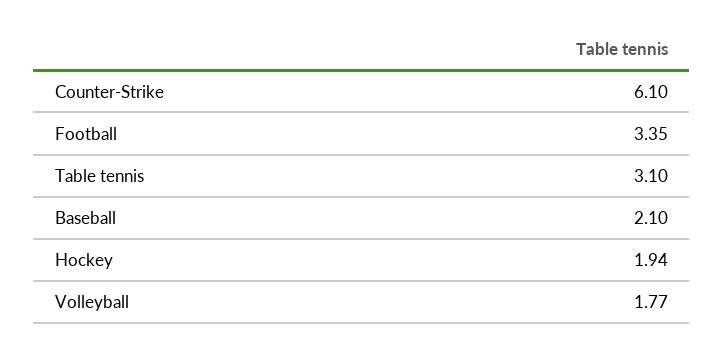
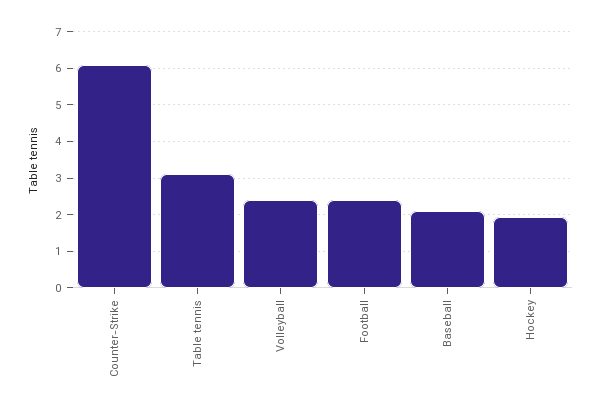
Football: 3.35 -> 2.4
Volleyball: 1.77 -> 2.4

